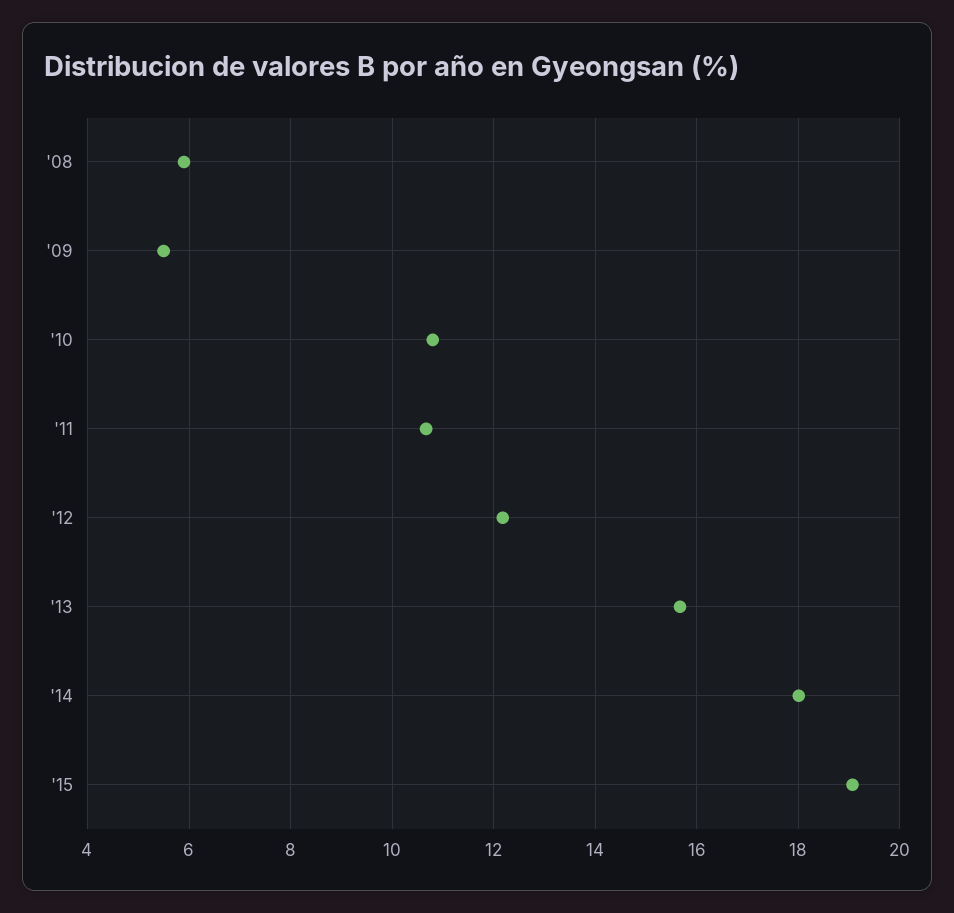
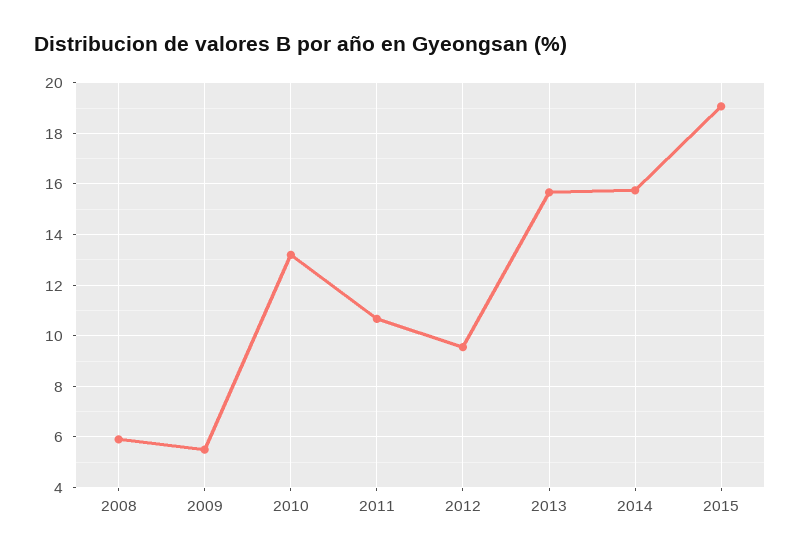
'10: 10.8 -> 13.25
'12: 12.2 -> 9.5
'14: 18 -> 15.75

